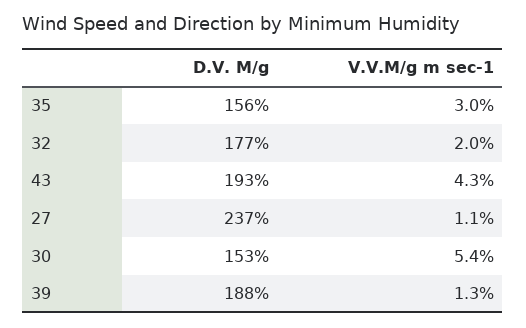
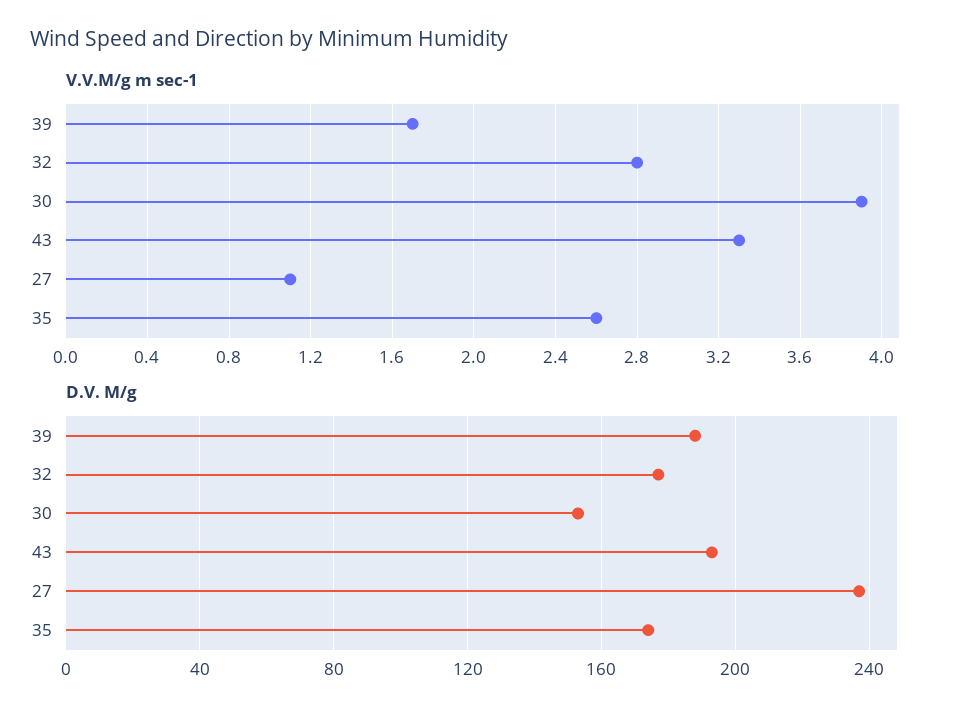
D.V. M/g, 35: 156 -> 175
V.V.M/g m sec-1, 35: 3 -> 2.6
V.V.M/g m sec-1, 32: 2 -> 2.8
V.V.M/g m sec-1, 43: 4.3 -> 3.3
V.V.M/g m sec-1, 30: 5.4 -> 3.9
V.V.M/g m sec-1, 39: 1.3 -> 1.7

